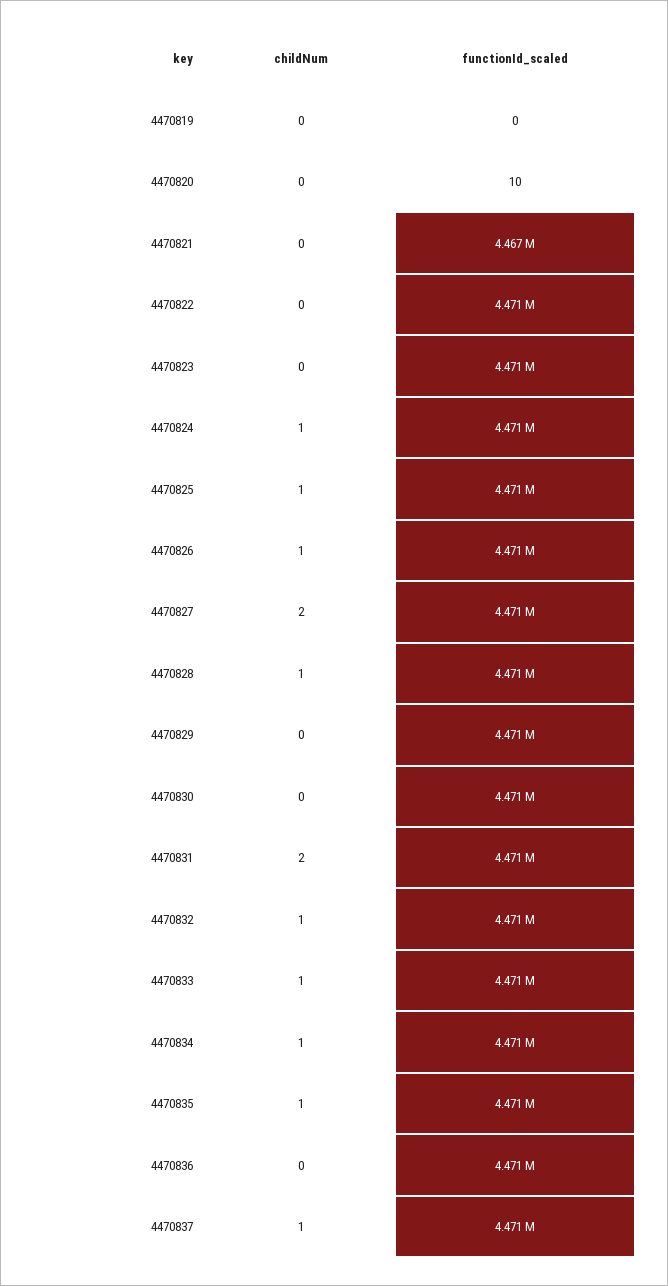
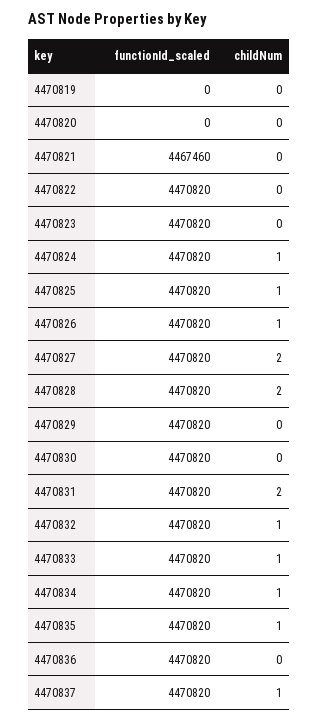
functionId_scaled, 4470820: 10 -> 0
childNum, 4470828: 1 -> 2

